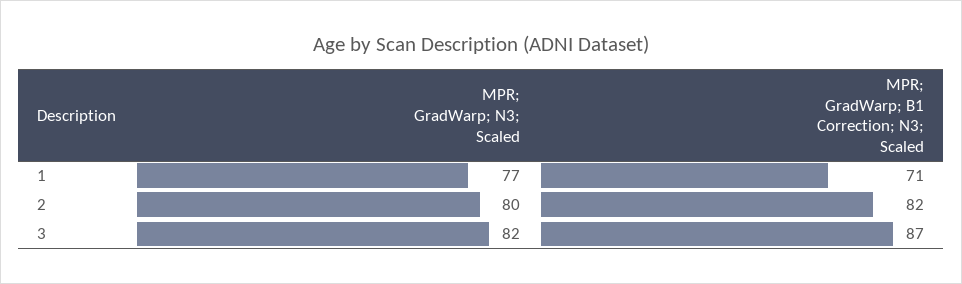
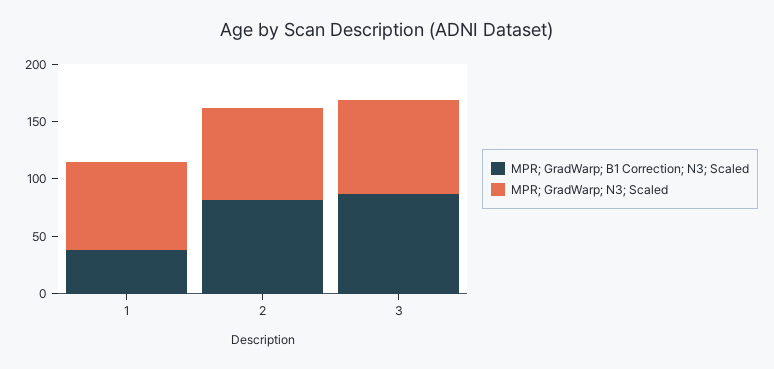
MPR; GradWarp; B1 Correction; N3; Scaled, 1: 71 -> 40

